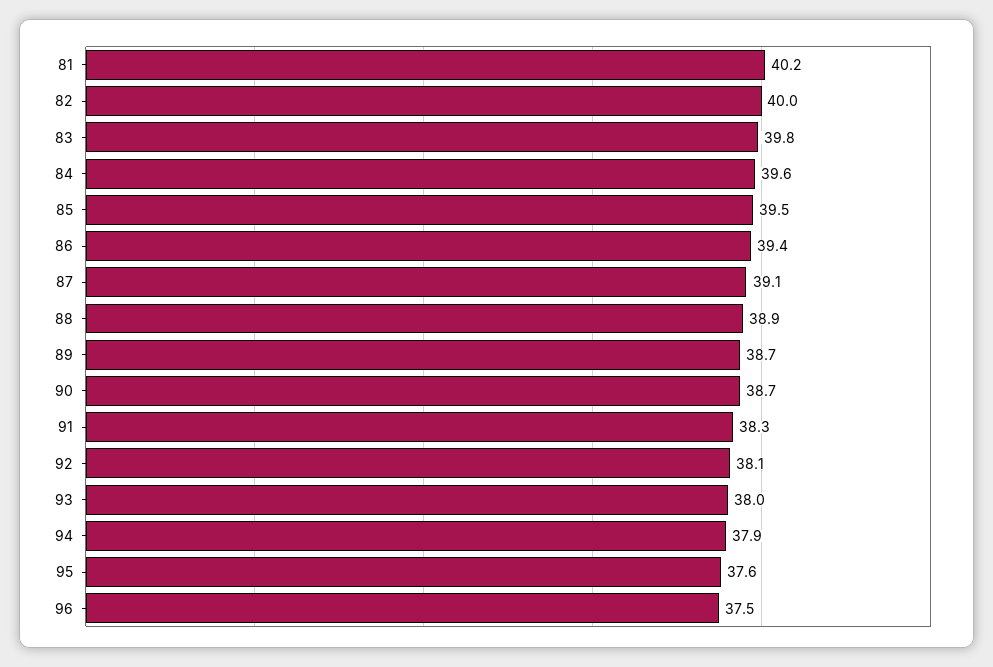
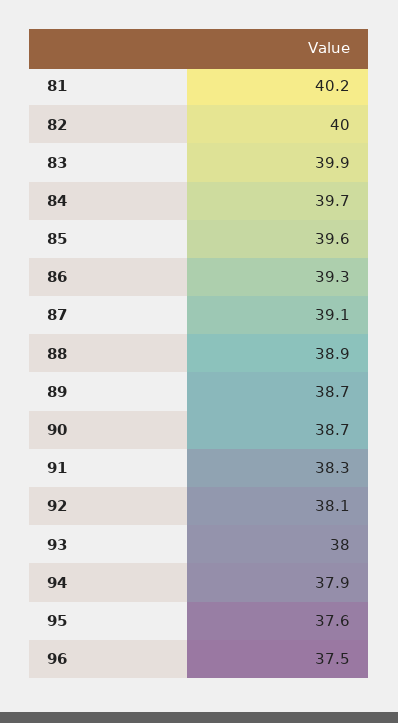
83: 39.8 -> 39.9
84: 39.6 -> 39.7
85: 39.5 -> 39.6
86: 39.4 -> 39.3

